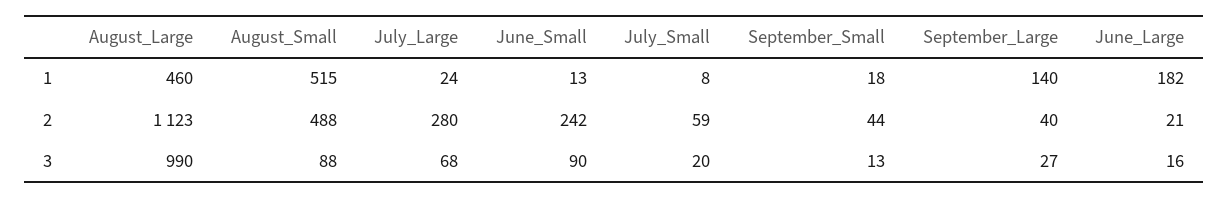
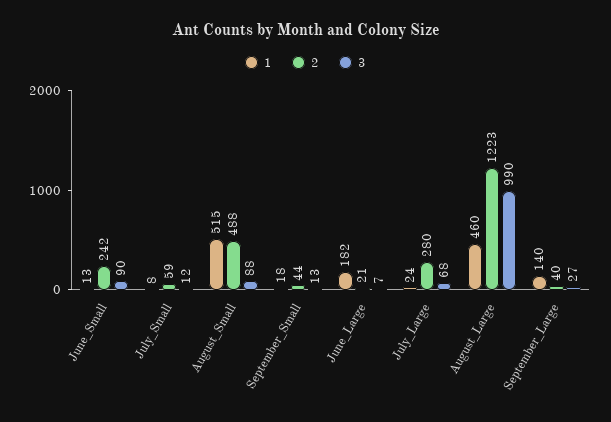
2, August_Large: 1123 -> 1223
3, July_Small: 20 -> 12
3, June_Large: 16 -> 7

